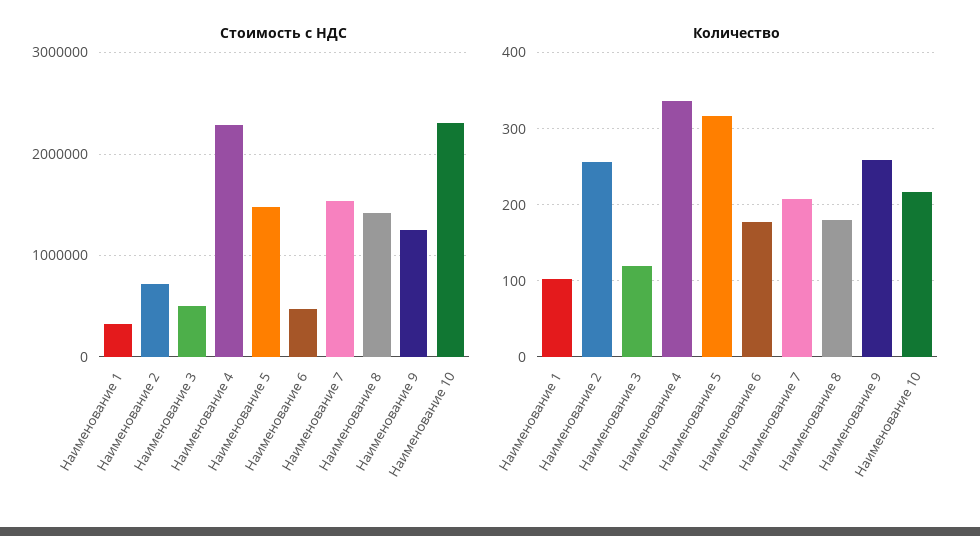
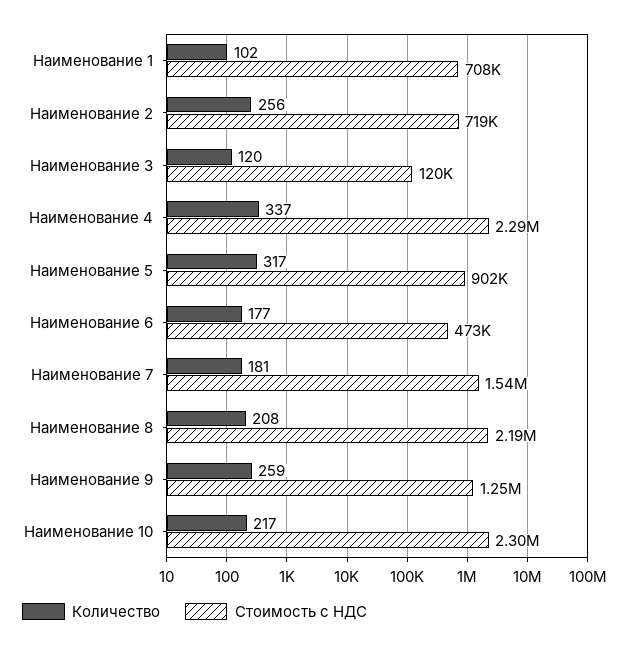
Стоимость с НДС, Наименование 1: 300000 -> 708000
Стоимость с НДС, Наименование 3: 500000 -> 120000
Стоимость с НДС, Наименование 5: 1500000 -> 902000
Стоимость с НДС, Наименование 8: 1400000 -> 2190000
Количество, Наименование 7: 210 -> 181
Количество, Наименование 8: 180 -> 208

